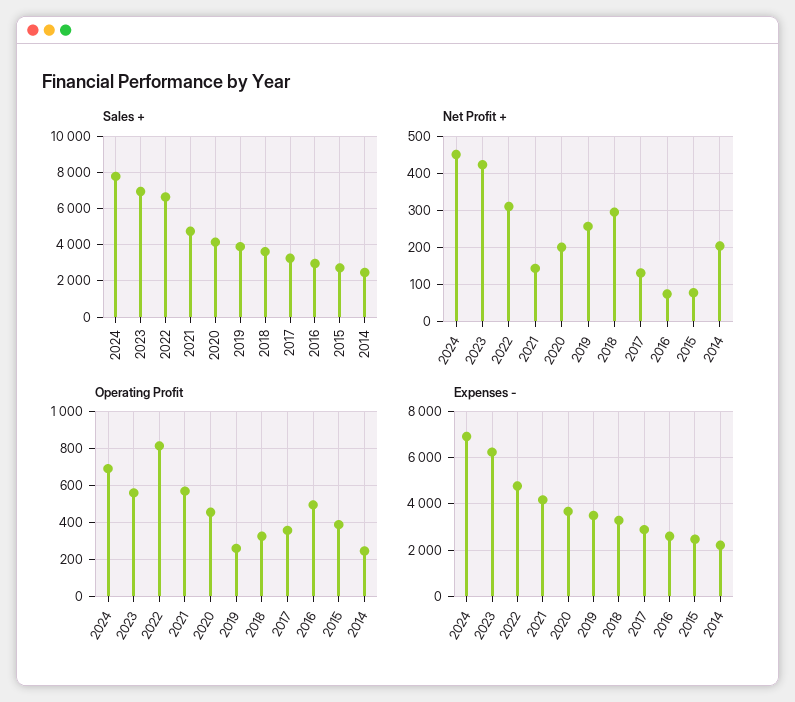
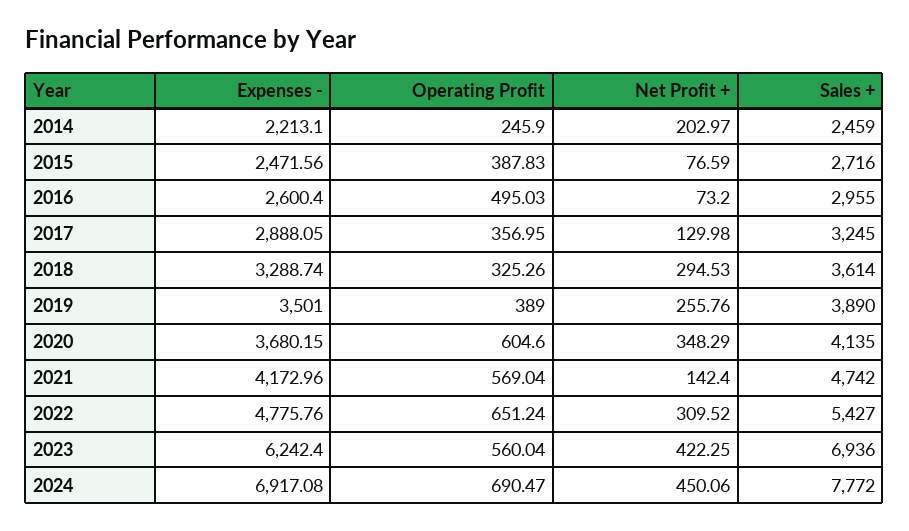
Sales +, 2022: 6500 -> 5427
Net Profit +, 2020: 200 -> 348.29
Operating Profit, 2022: 800 -> 651.24
Operating Profit, 2020: 450 -> 604.6
Operating Profit, 2019: 250 -> 389

